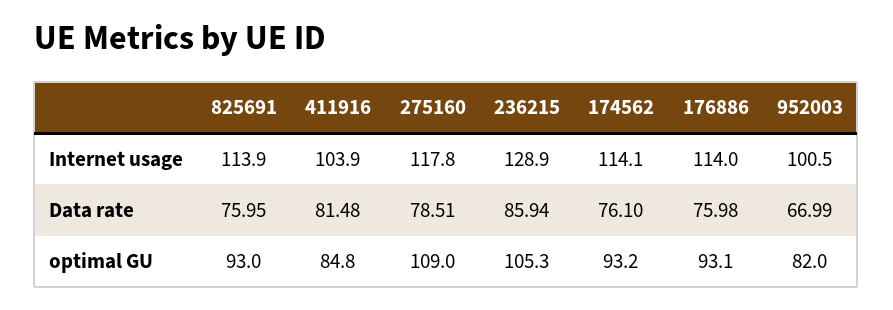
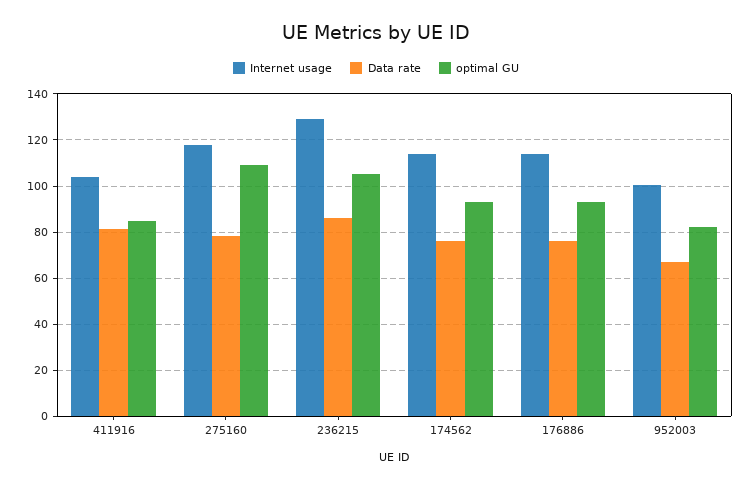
Internet usage, 825691: 113.9 -> none
Data rate, 825691: 75.95 -> none
optimal GU, 825691: 93 -> none

